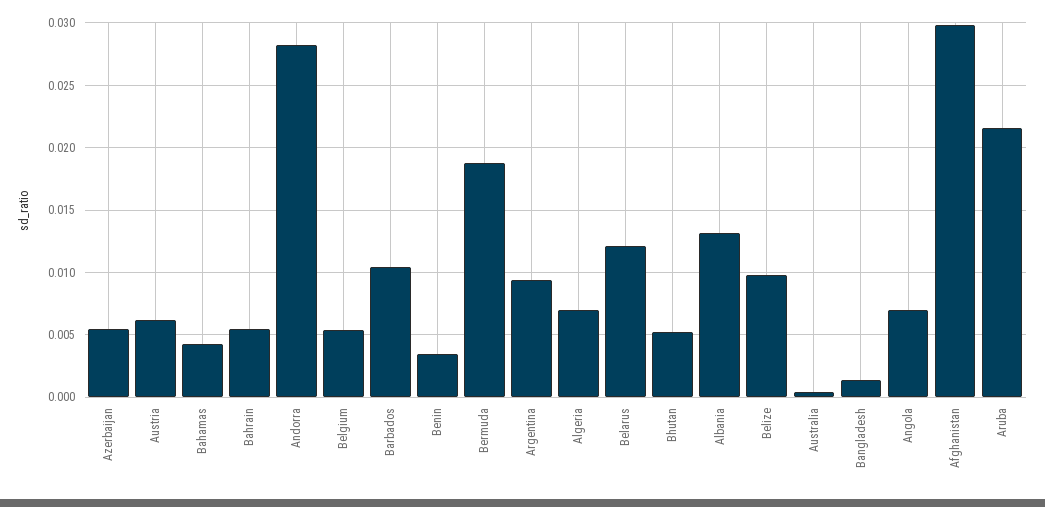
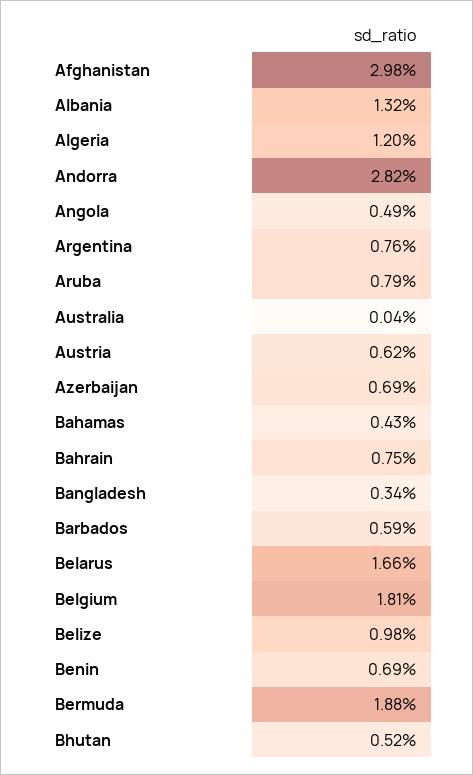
Azerbaijan: 0.0055 -> 0.0069
Bahrain: 0.0055 -> 0.0075
Belgium: 0.0055 -> 0.0181
Barbados: 0.0105 -> 0.0059
Benin: 0.0035 -> 0.0069
Argentina: 0.0095 -> 0.0076
Algeria: 0.007 -> 0.012
Belarus: 0.012 -> 0.0166
Bangladesh: 0.0015 -> 0.0034
Angola: 0.007 -> 0.0049
Aruba: 0.0215 -> 0.0079

